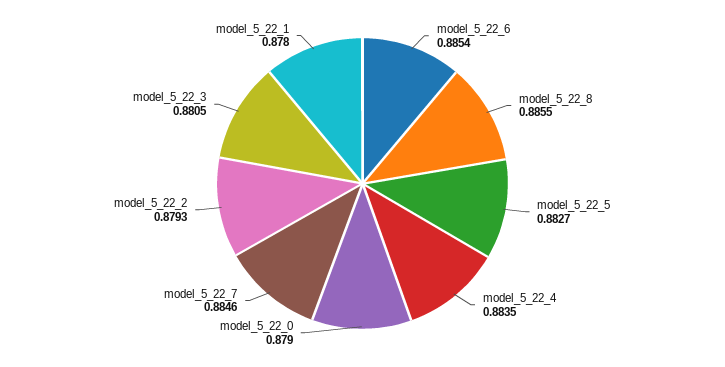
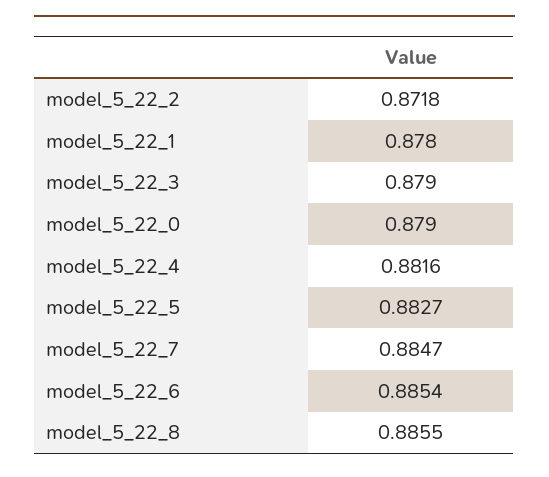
model_5_22_4: 0.8835 -> 0.8816
model_5_22_7: 0.8846 -> 0.8847
model_5_22_2: 0.8793 -> 0.8718
model_5_22_3: 0.8805 -> 0.879

